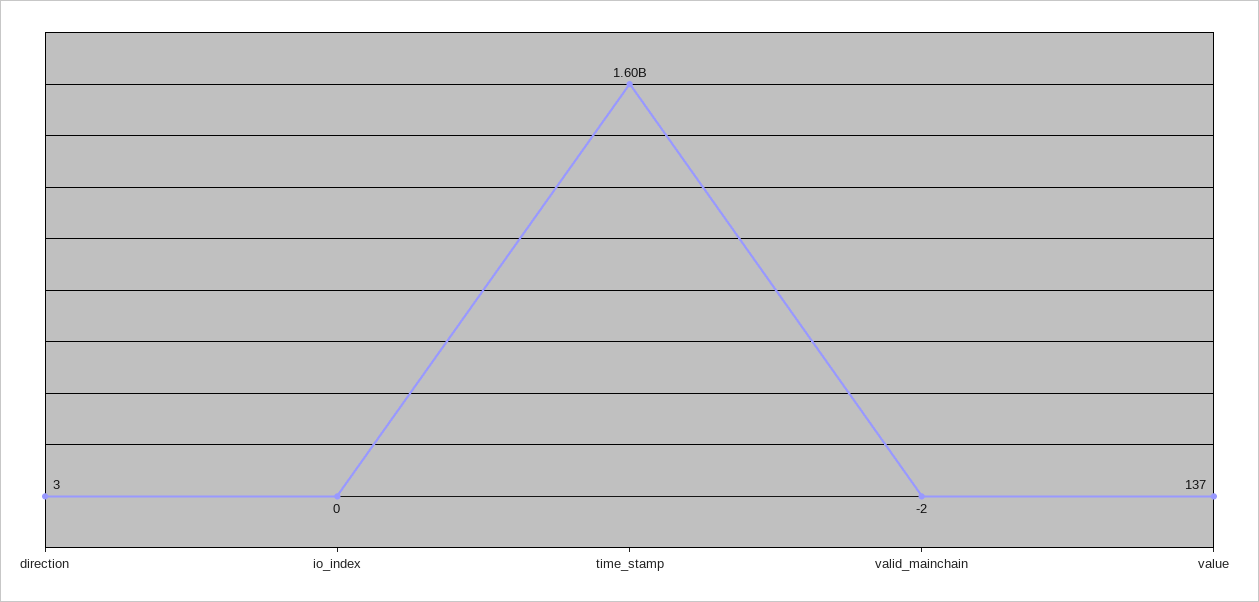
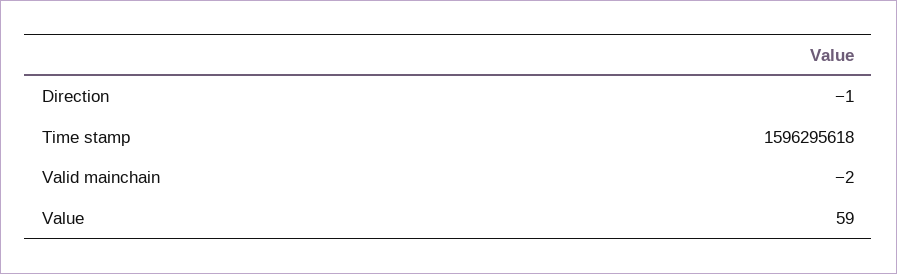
direction: 3 -> -1
io_index: 0 -> none
value: 137 -> 59

